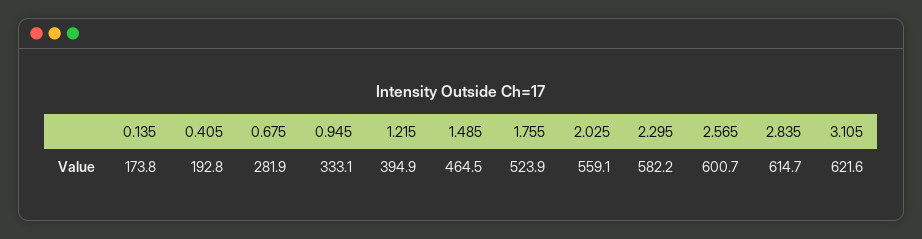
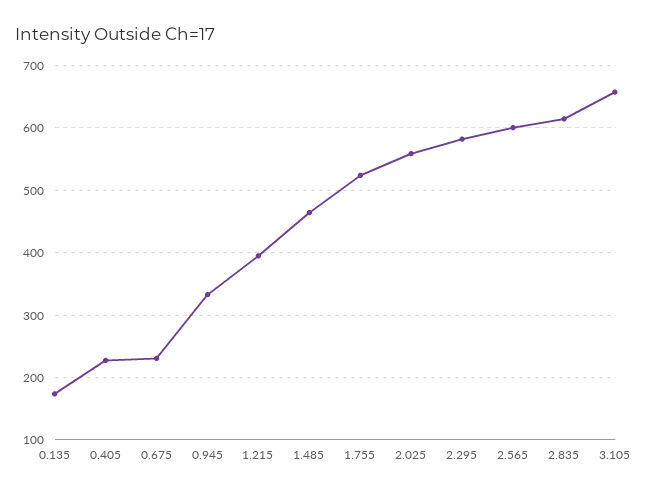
0.405: 192.8 -> 230
0.675: 281.9 -> 230
3.105: 621.6 -> 660

